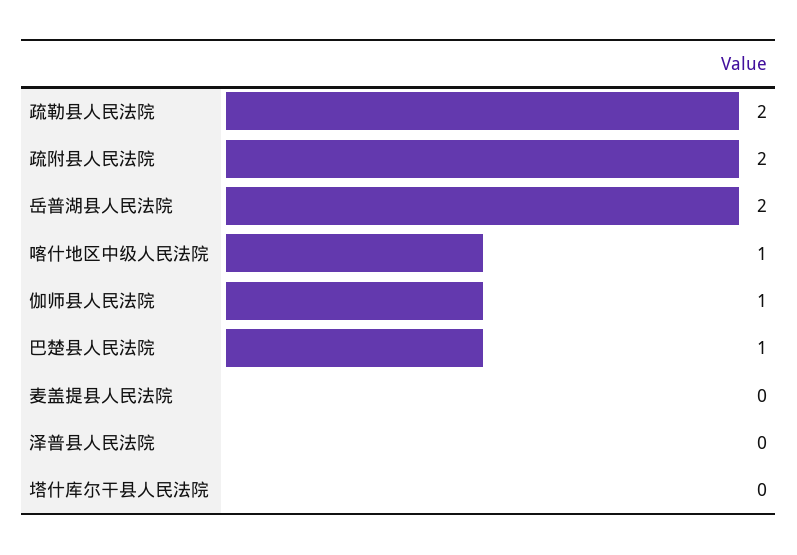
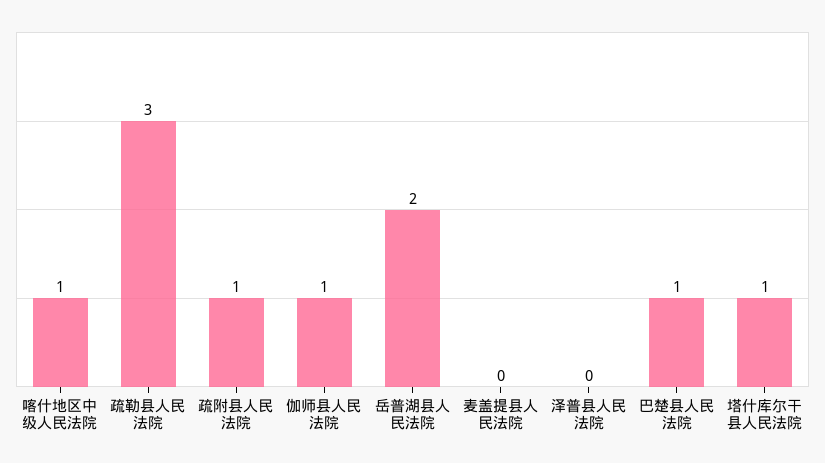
疏勒县人民法院: 2 -> 3
疏附县人民法院: 2 -> 1
塔什库尔干县人民法院: 0 -> 1

